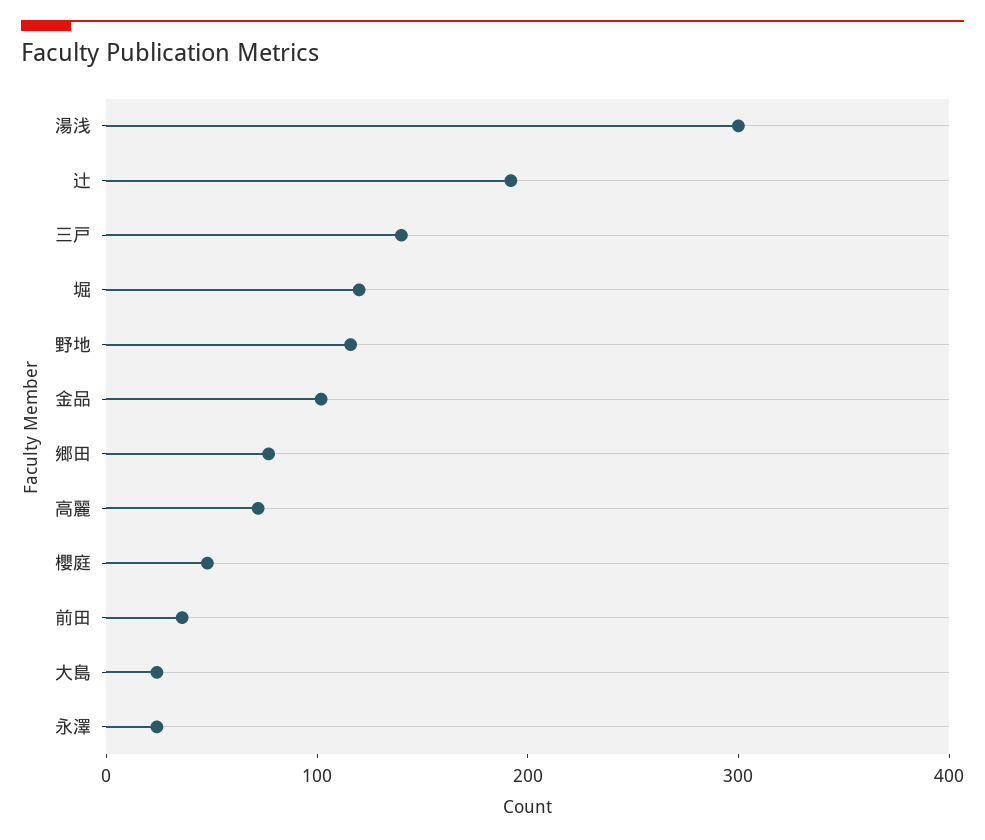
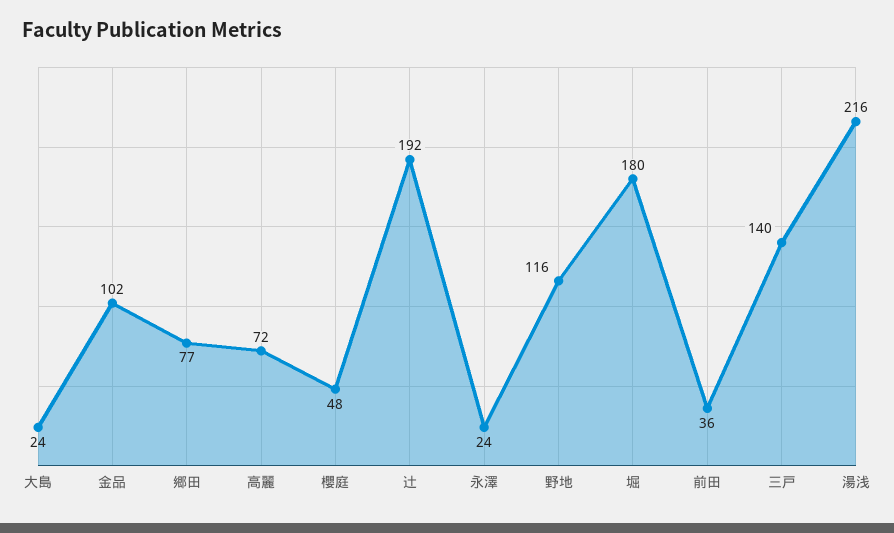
湯浅: 300 -> 216
堀: 120 -> 180

